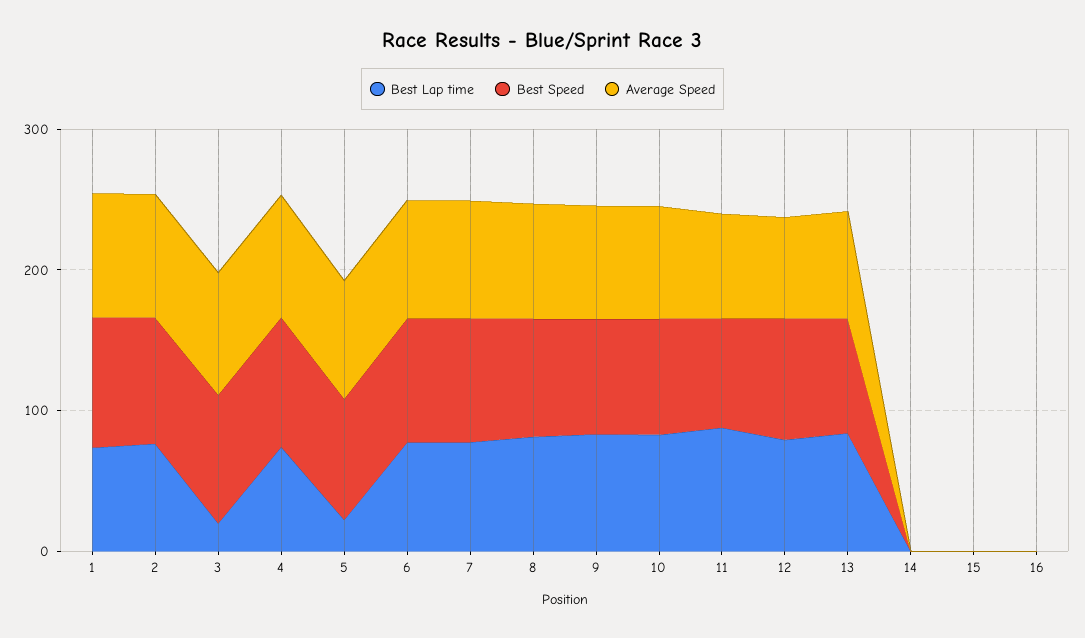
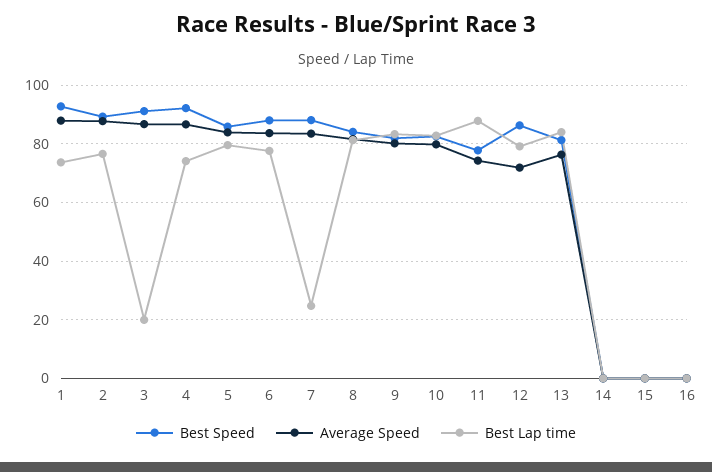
Best Lap time, 5: 20 -> 80
Best Lap time, 7: 80 -> 25

